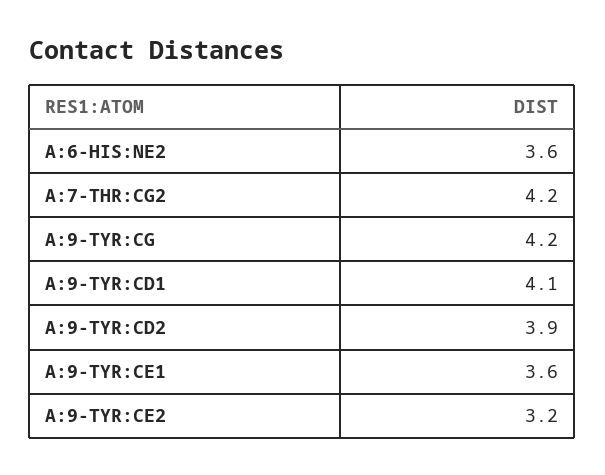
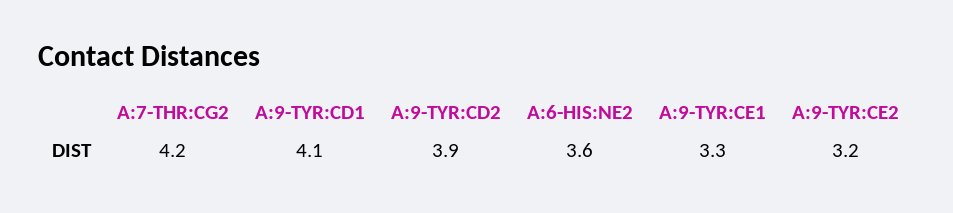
A:9-TYR:CG: 4.2 -> none
A:9-TYR:CE1: 3.6 -> 3.3

